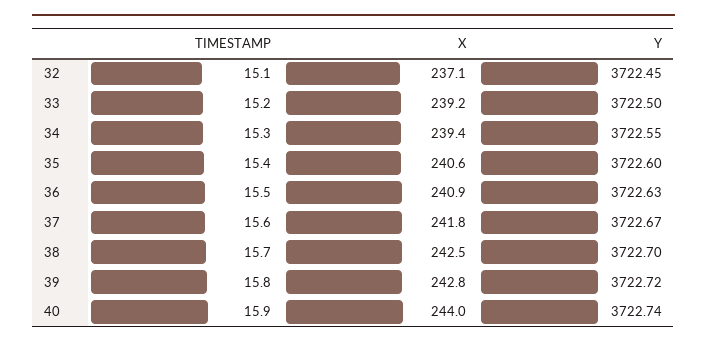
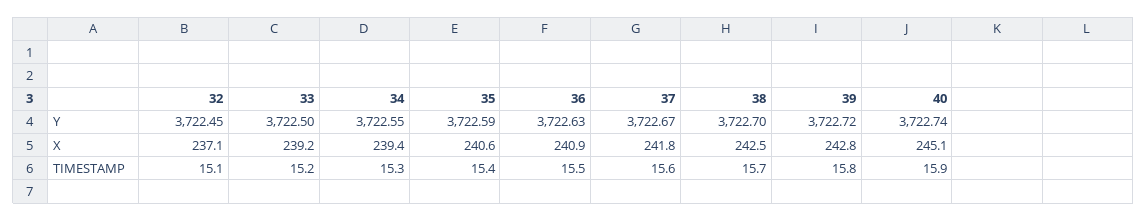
Y, 35: 3722.6 -> 3722.59
X, 40: 244 -> 245.1

